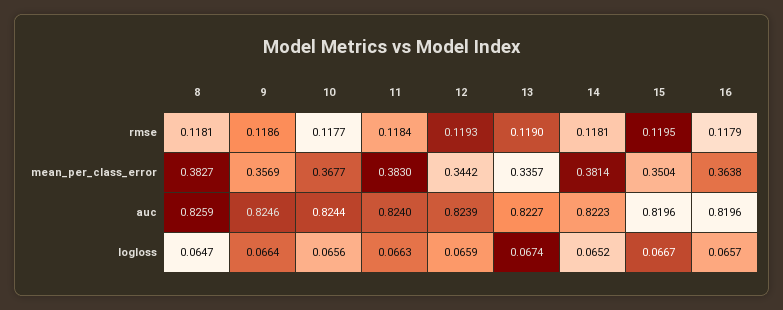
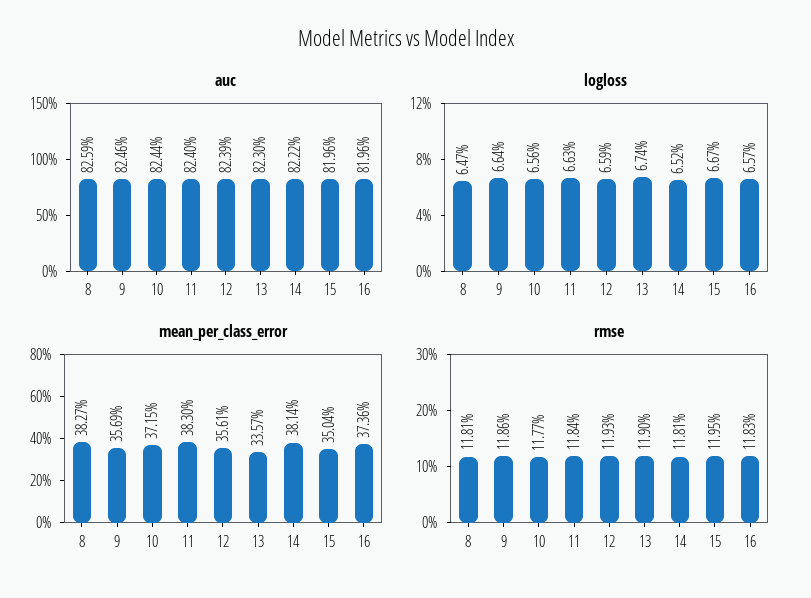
rmse, 16: 0.1179 -> 0.1183
mean_per_class_error, 10: 0.3677 -> 0.3715
mean_per_class_error, 12: 0.3442 -> 0.3561
mean_per_class_error, 16: 0.3638 -> 0.3736
auc, 13: 0.8227 -> 0.823
auc, 14: 0.8223 -> 0.8222

